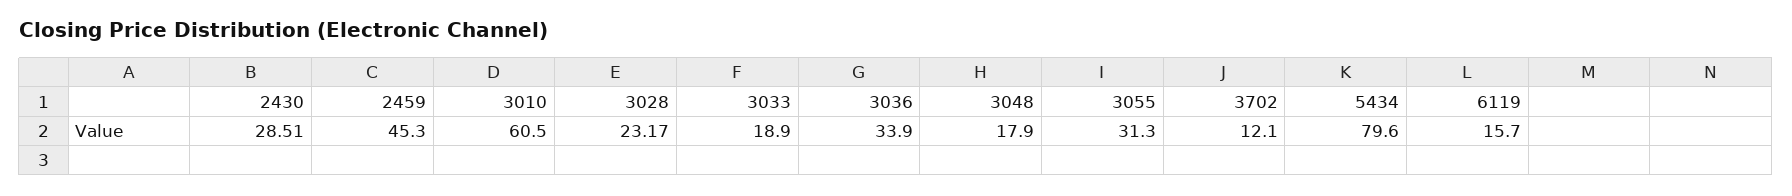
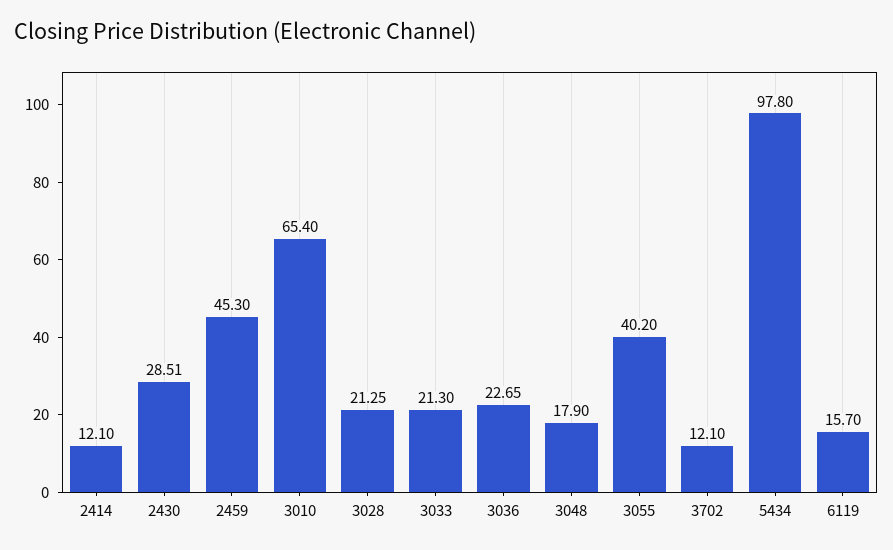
3010: 60.5 -> 65.4
3028: 23.17 -> 21.25
3033: 18.9 -> 21.3
3036: 33.9 -> 22.65
3055: 31.3 -> 40.2
5434: 79.6 -> 97.8
2414: none -> 12.1

